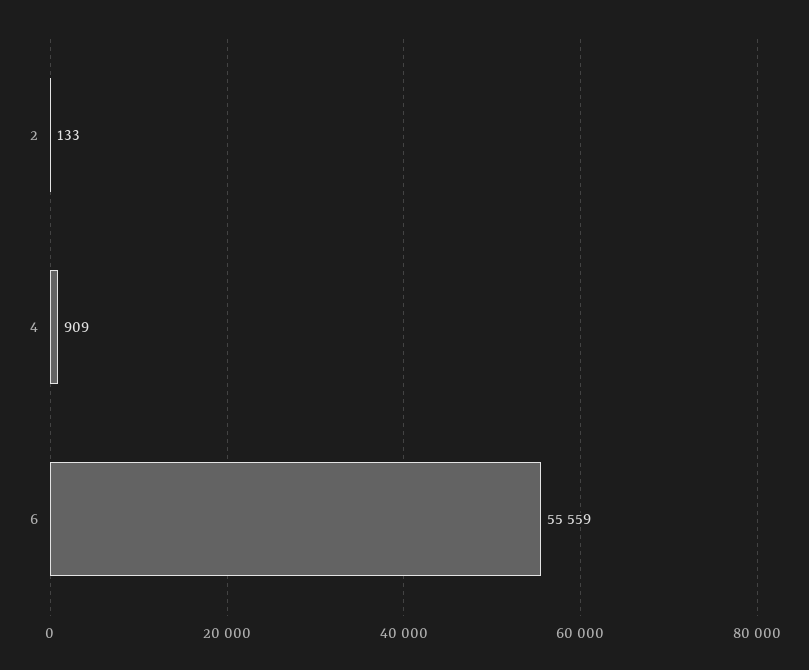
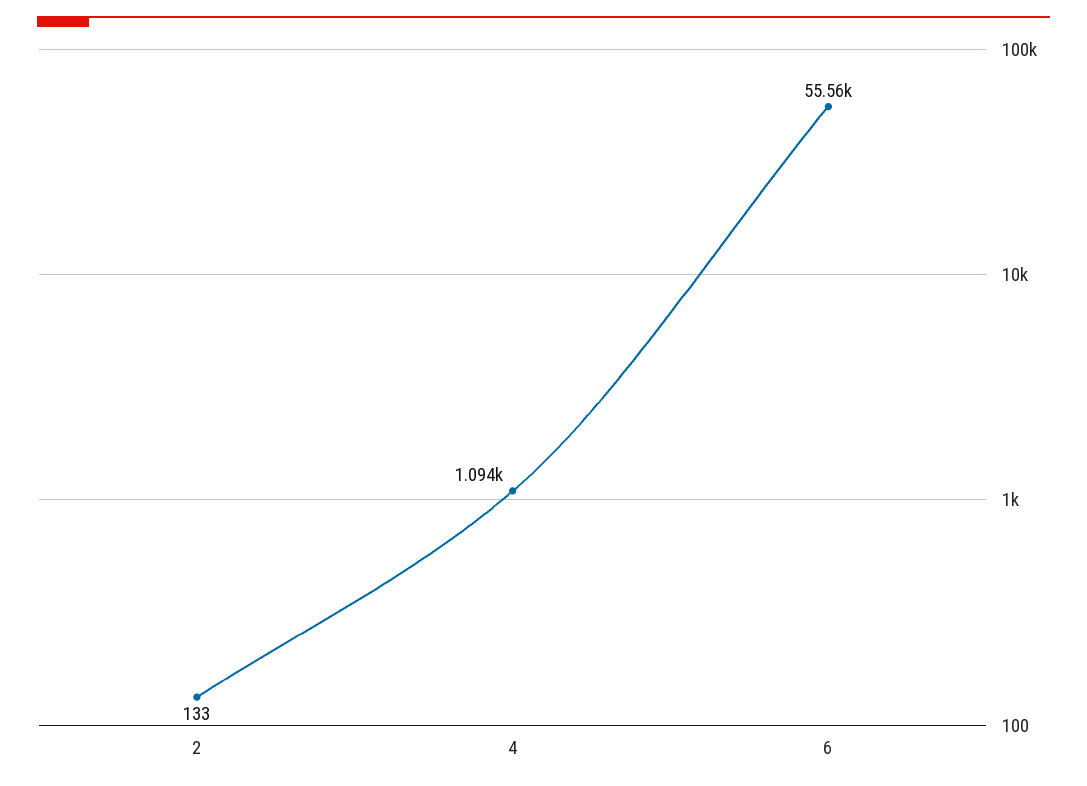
4: 909 -> 1094

